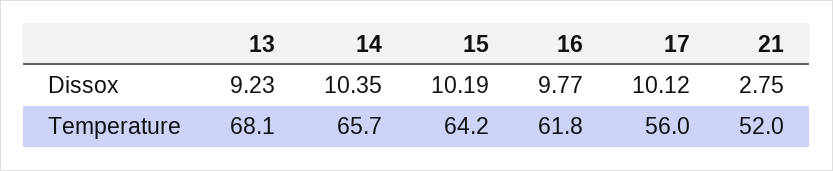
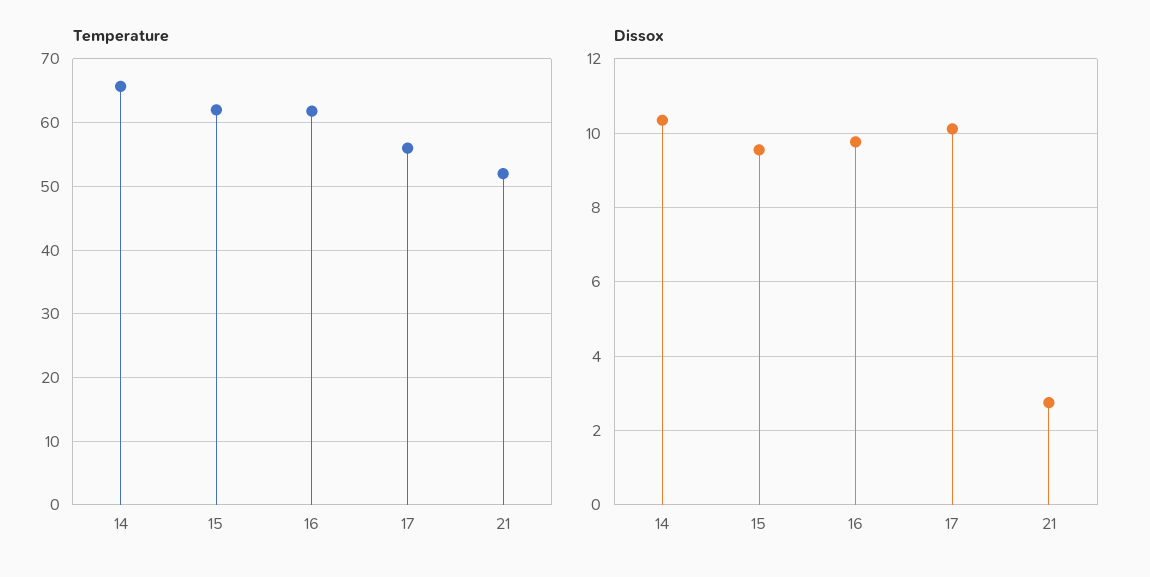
Dissox, 13: 9.23 -> none
Dissox, 15: 10.19 -> 9.6
Temperature, 13: 68.1 -> none
Temperature, 15: 64.2 -> 62

